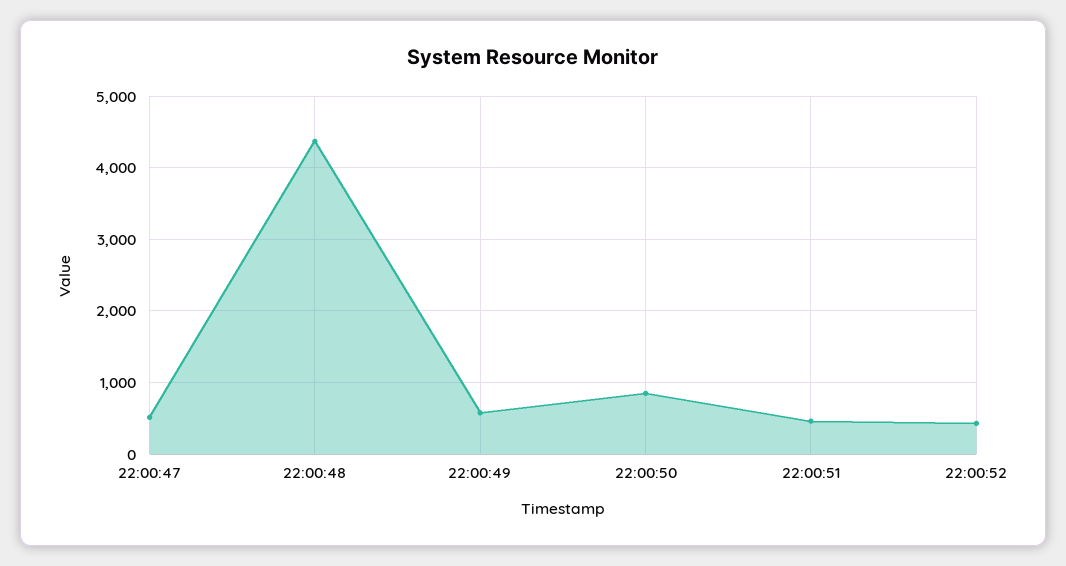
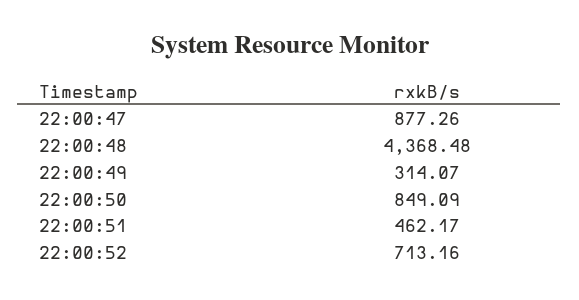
22:00:47: 500 -> 877.26
22:00:49: 600 -> 314.07
22:00:52: 400 -> 713.16

